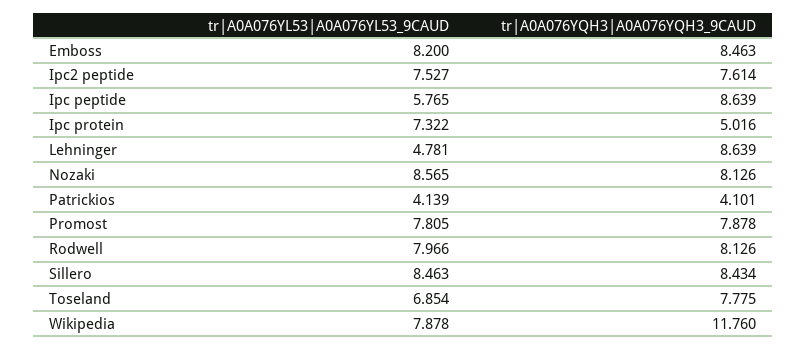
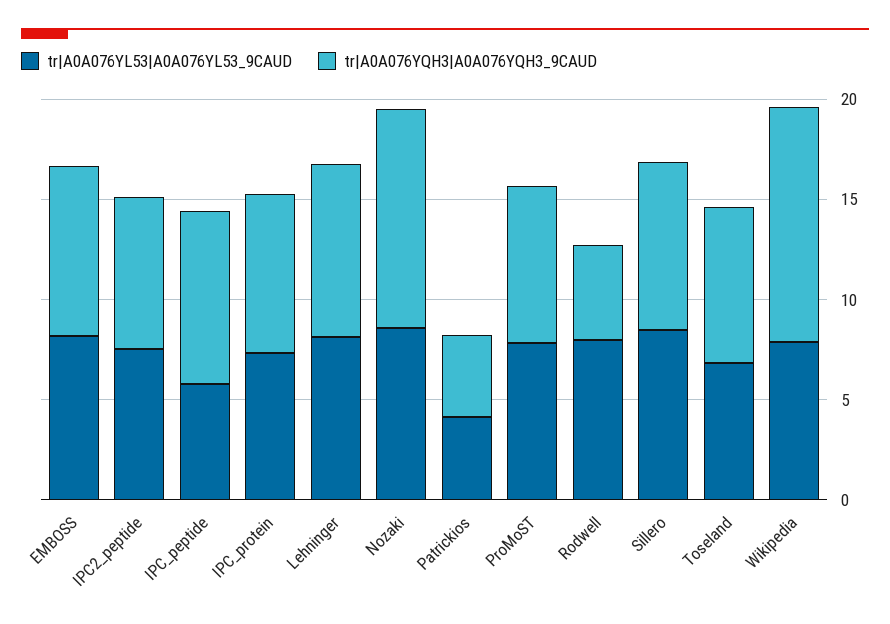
tr|A0A076YQH3|A0A076YQH3_9CAUD, Ipc protein: 5.016 -> 8
tr|A0A076YL53|A0A076YL53_9CAUD, Lehninger: 4.781 -> 8
tr|A0A076YQH3|A0A076YQH3_9CAUD, Nozaki: 8.126 -> 11
tr|A0A076YQH3|A0A076YQH3_9CAUD, Rodwell: 8.126 -> 5

